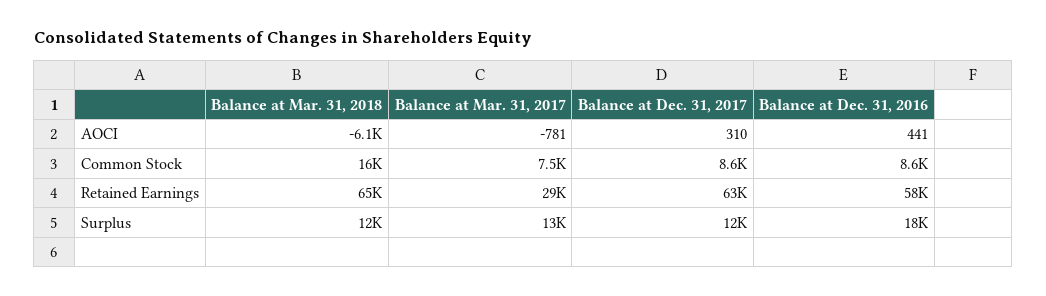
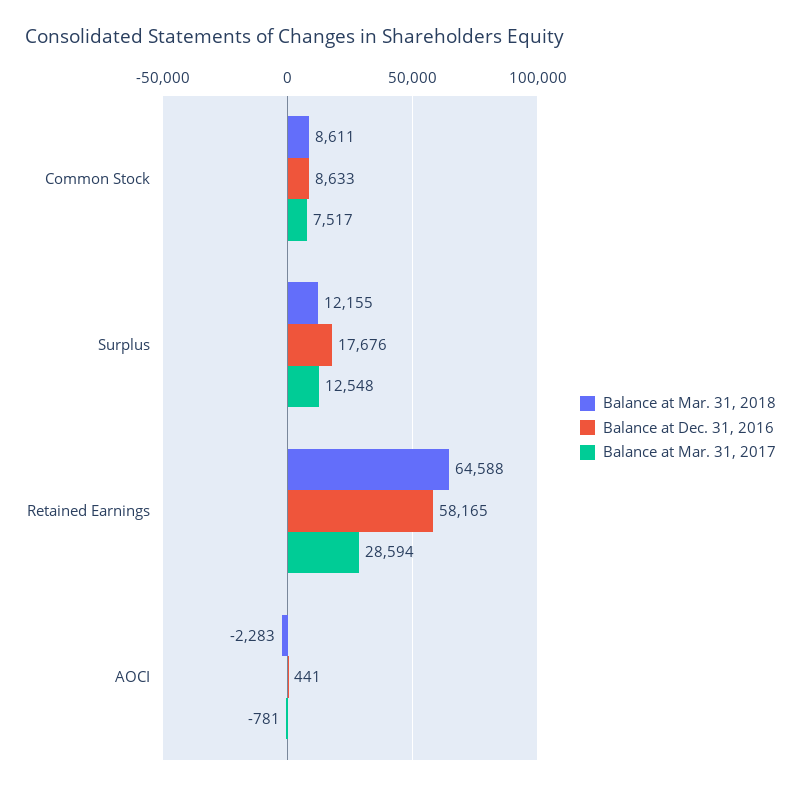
Balance at Mar. 31, 2018, AOCI: -6100 -> -2283
Balance at Dec. 31, 2017, AOCI: 310 -> none
Balance at Mar. 31, 2018, Common Stock: 16000 -> 8611
Balance at Dec. 31, 2017, Common Stock: 8600 -> none
Balance at Dec. 31, 2017, Retained Earnings: 63000 -> none
Balance at Dec. 31, 2017, Surplus: 12000 -> none

